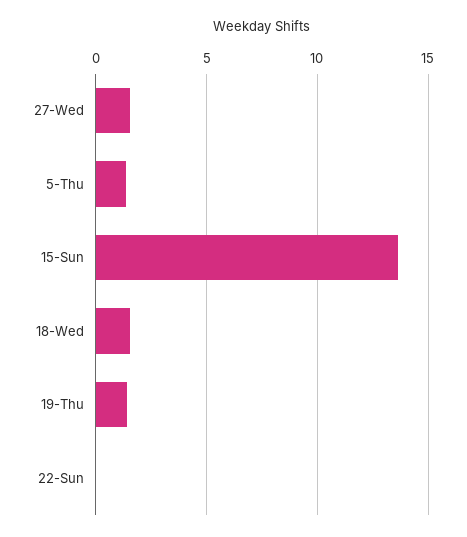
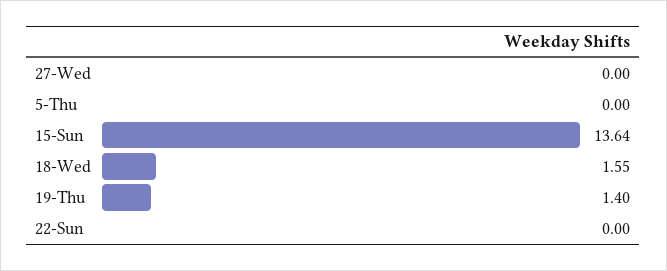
27-Wed: 1.5 -> 0
5-Thu: 1.5 -> 0

